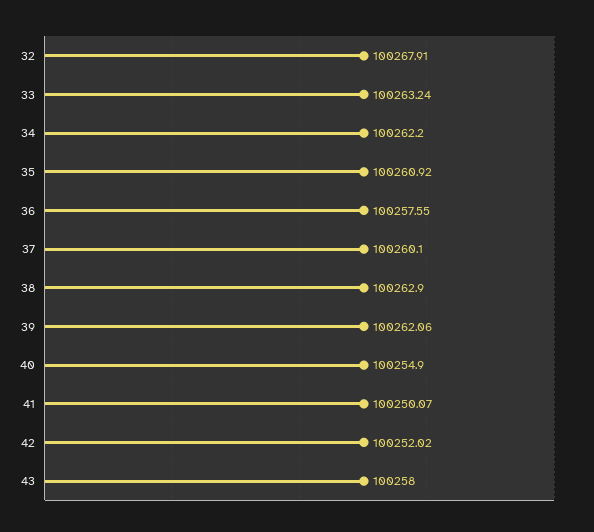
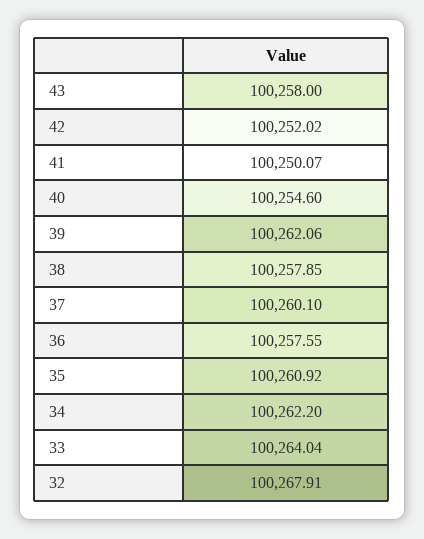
33: 100263.24 -> 100264.04
38: 100262.9 -> 100257.85
40: 100254.9 -> 100254.6

